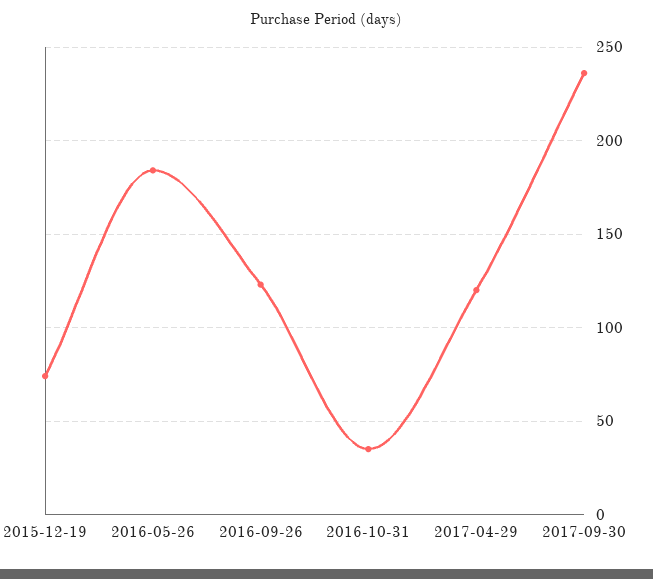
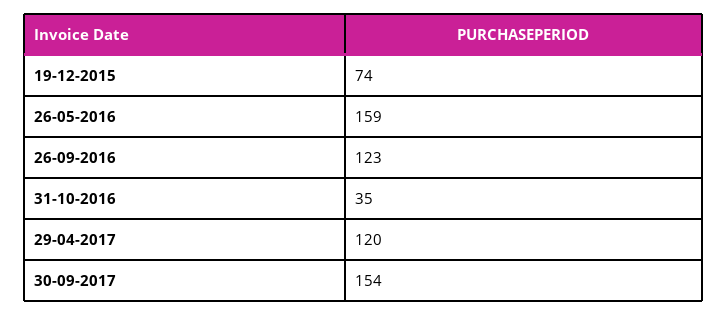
2016-05-26: 185 -> 159
2017-09-30: 235 -> 154

